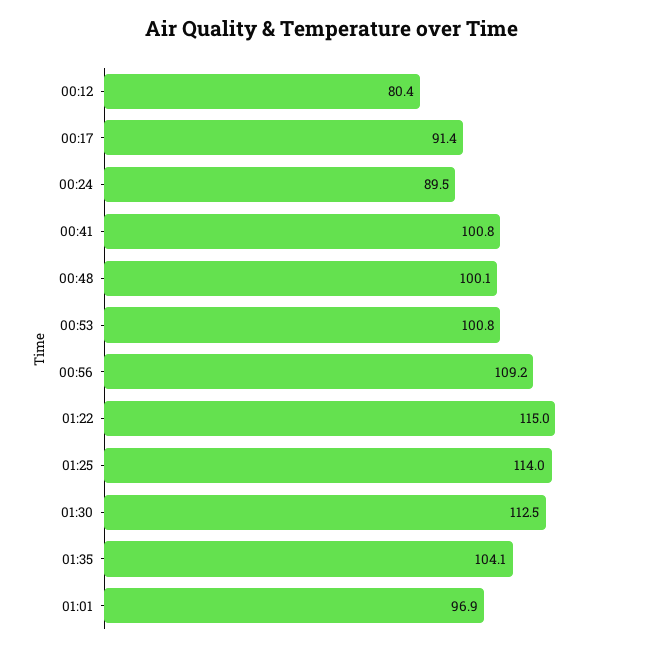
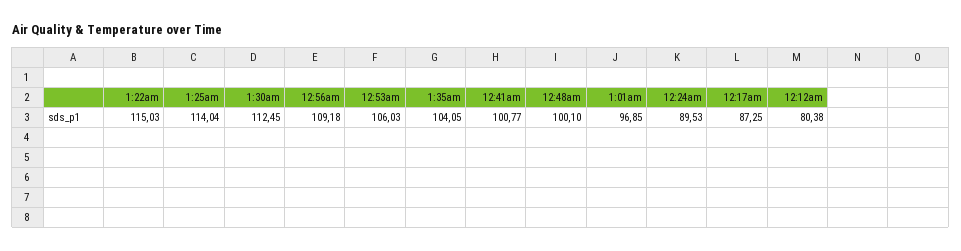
00:17: 91.4 -> 87.25
00:53: 100.8 -> 106.03

